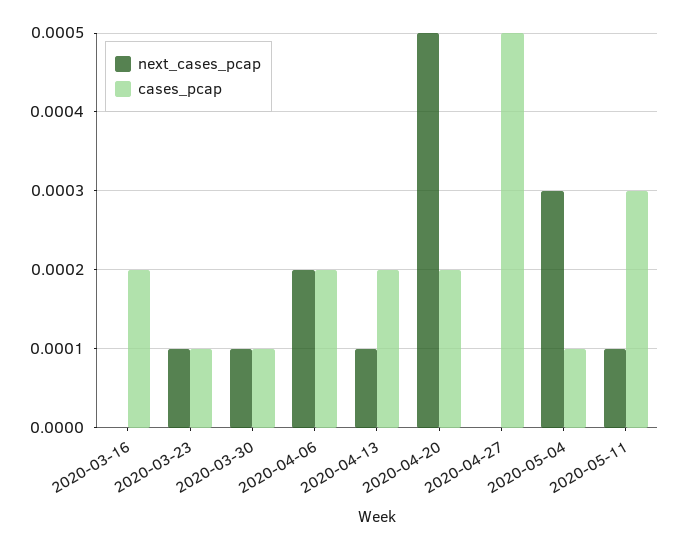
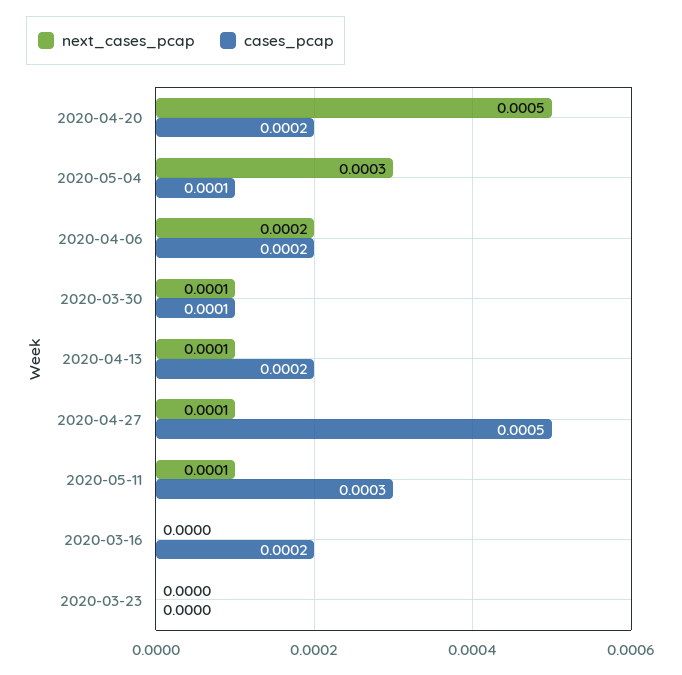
next_cases_pcap, 2020-03-23: 0.0001 -> 0
cases_pcap, 2020-03-23: 0.0001 -> 0
next_cases_pcap, 2020-04-27: 0 -> 0.0001

